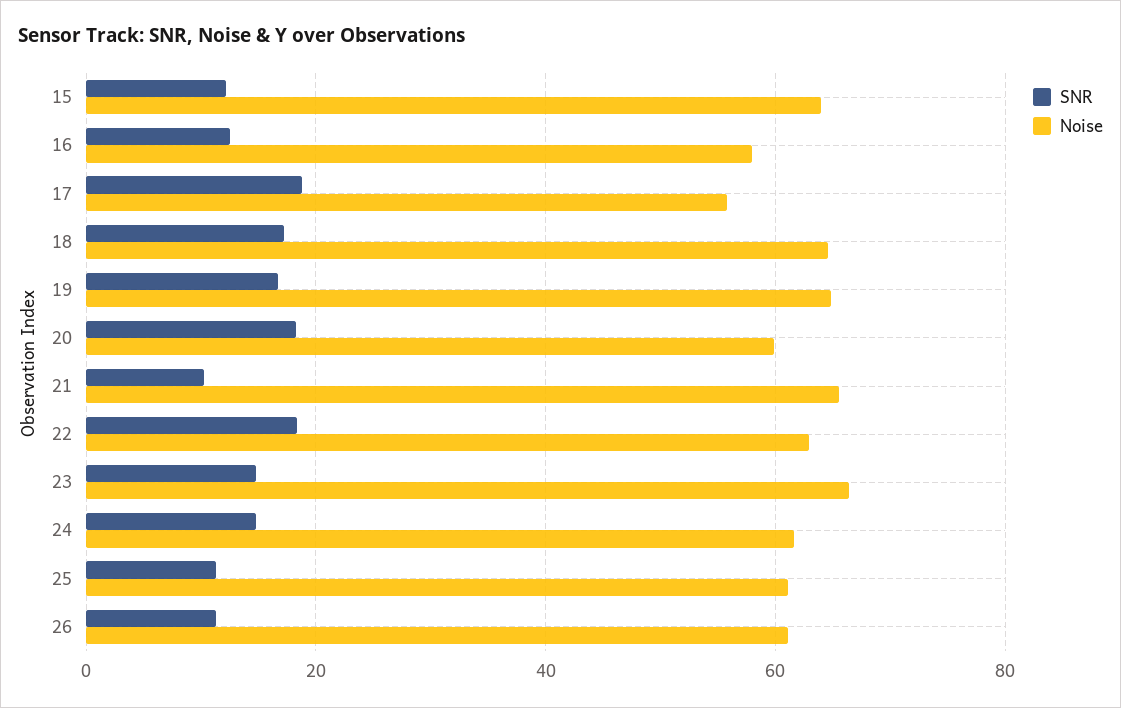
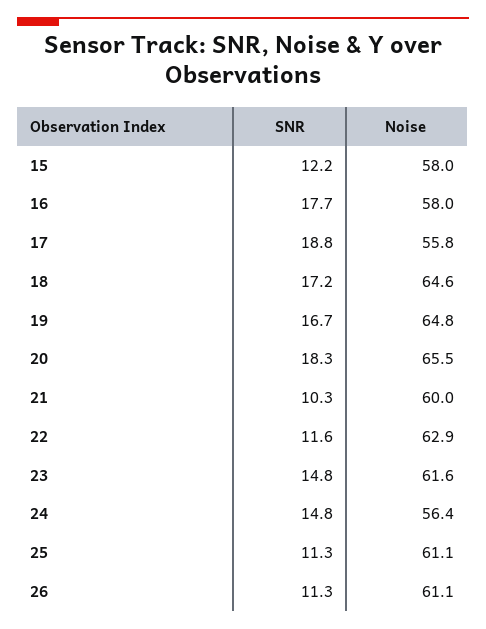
Noise, 15: 64 -> 58
SNR, 16: 12 -> 17.7
Noise, 20: 60 -> 65.5
Noise, 21: 66 -> 60
SNR, 22: 18 -> 11.6
Noise, 23: 66 -> 61.6
Noise, 24: 62 -> 56.4

